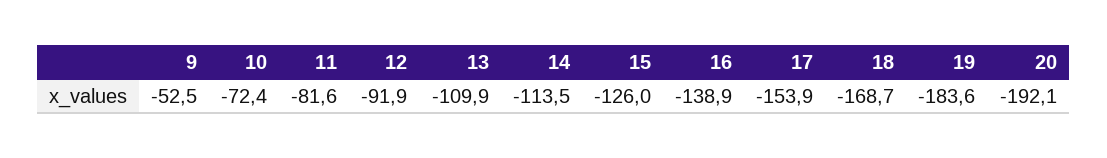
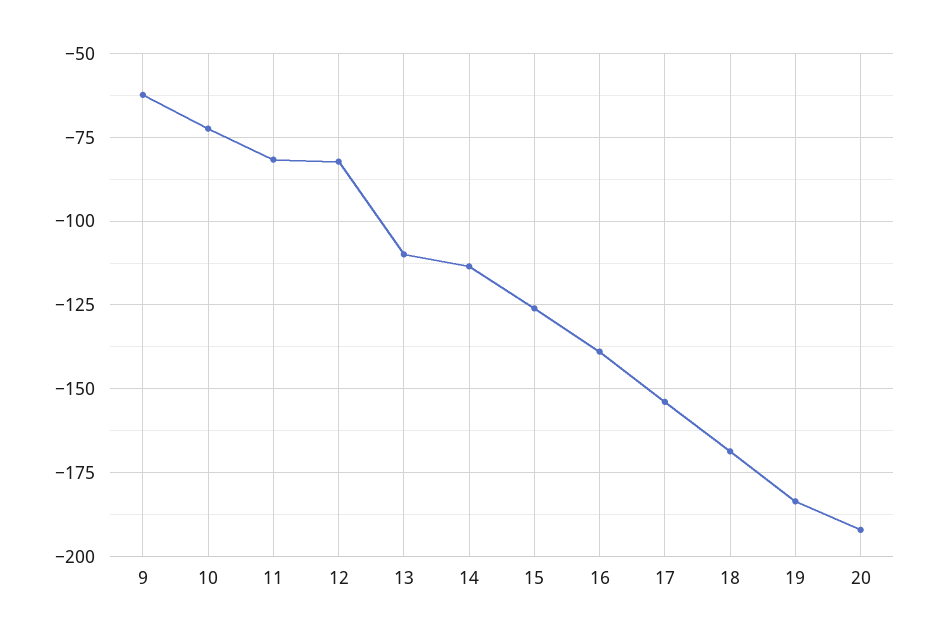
9: -52.5 -> -62.5
12: -91.9 -> -82.5

